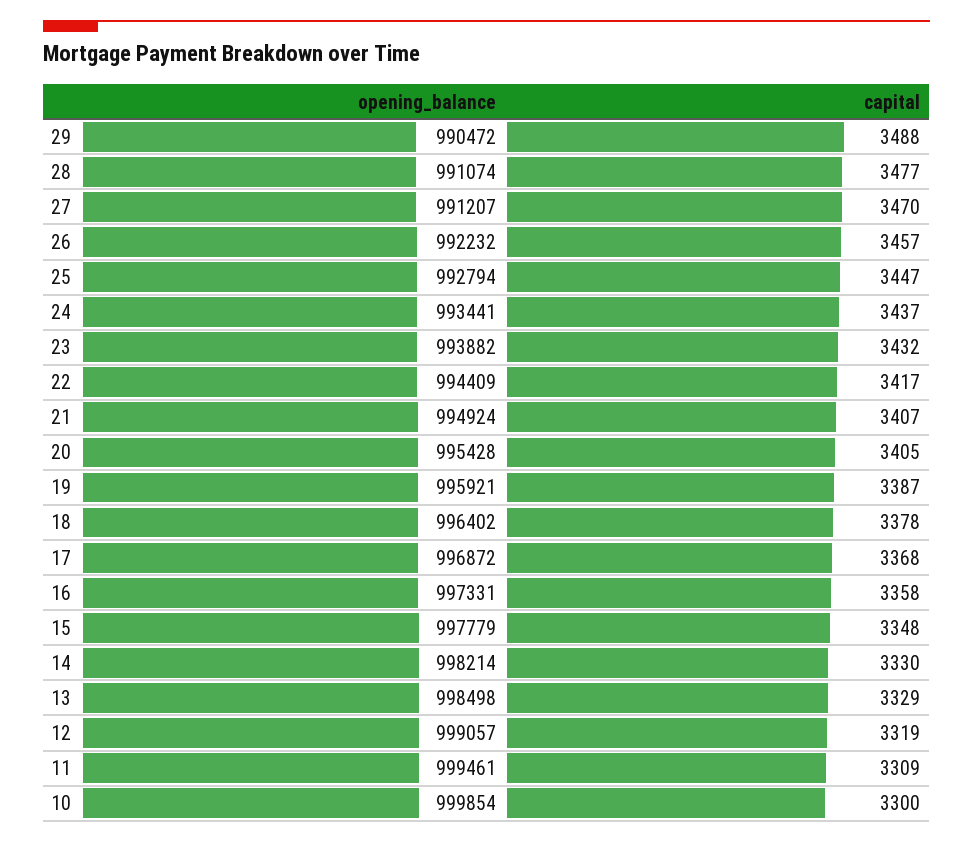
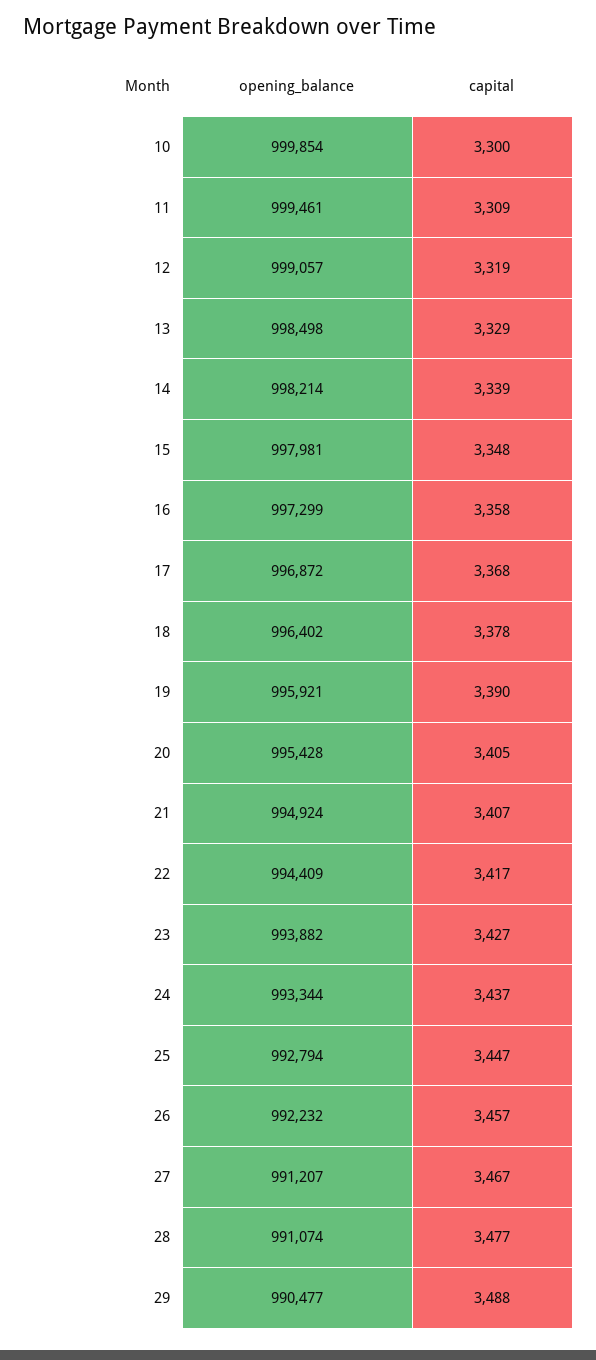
opening_balance, 29: 990472 -> 990477
capital, 27: 3470 -> 3467
opening_balance, 24: 993441 -> 993344
capital, 23: 3432 -> 3427
capital, 19: 3387 -> 3390
opening_balance, 16: 997331 -> 997299
opening_balance, 15: 997779 -> 997981
capital, 14: 3330 -> 3339

